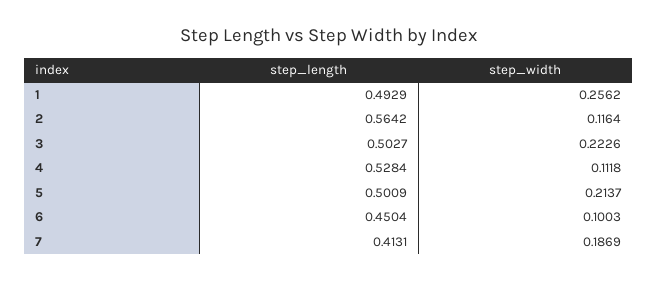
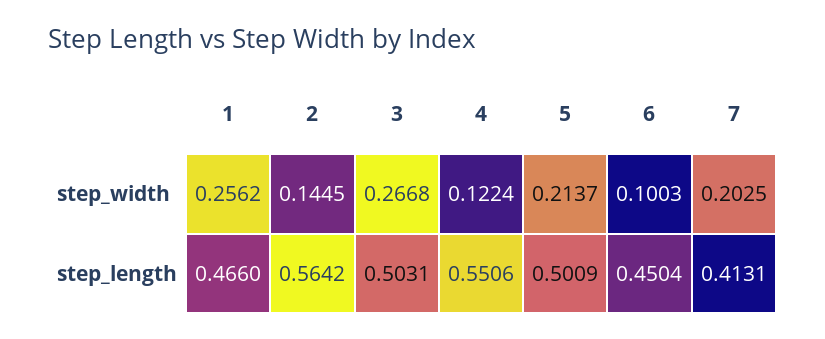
step_length, 1: 0.4929 -> 0.466
step_width, 2: 0.1164 -> 0.1445
step_length, 3: 0.5027 -> 0.5031
step_width, 3: 0.2226 -> 0.2668
step_length, 4: 0.5284 -> 0.5506
step_width, 4: 0.1118 -> 0.1224
step_width, 7: 0.1869 -> 0.2025

